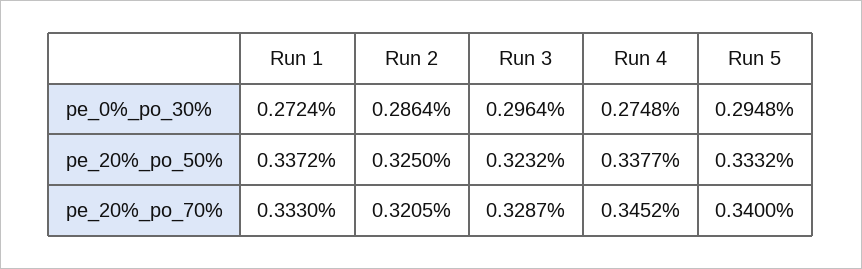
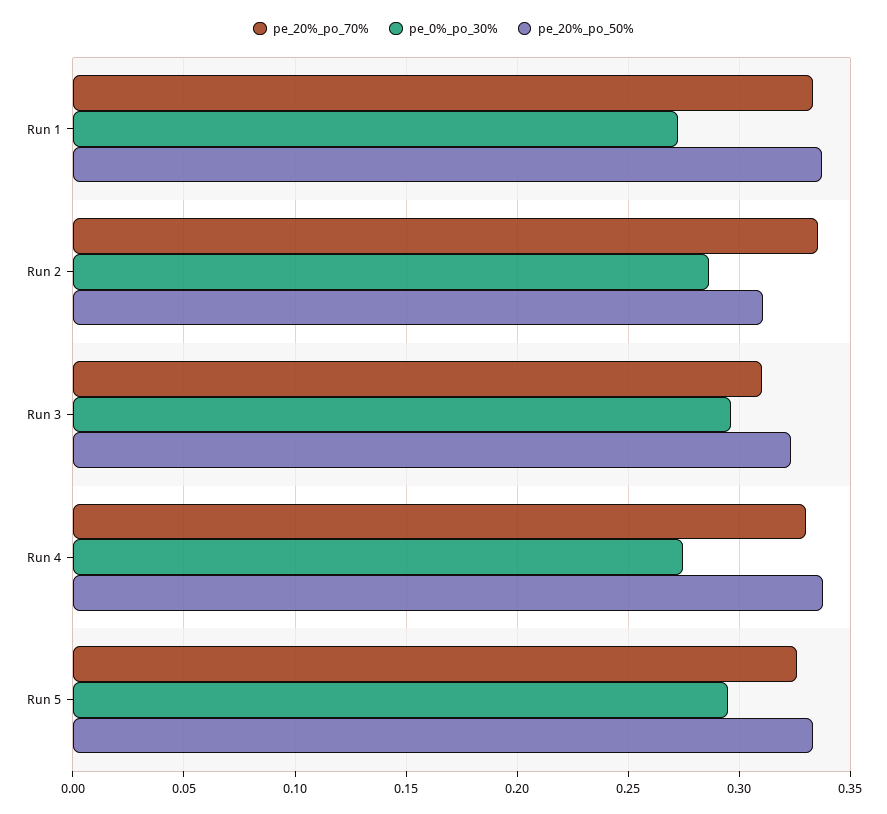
pe_20%_po_50%, Run 2: 0.325 -> 0.31
pe_20%_po_70%, Run 2: 0.3205 -> 0.335
pe_20%_po_70%, Run 3: 0.3287 -> 0.31
pe_20%_po_70%, Run 4: 0.3452 -> 0.33
pe_20%_po_70%, Run 5: 0.34 -> 0.325

